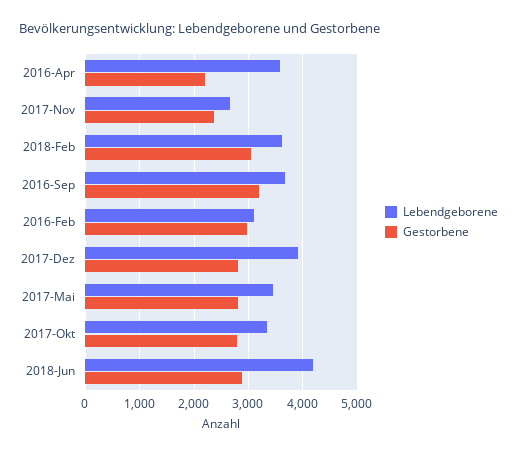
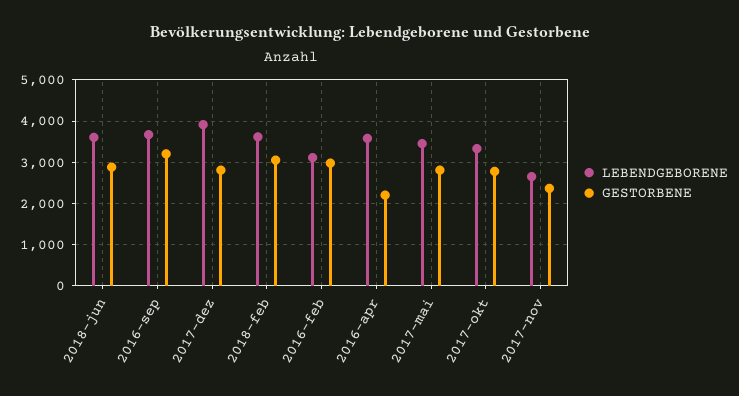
Lebendgeborene, 2018-Jun: 4200 -> 3600

